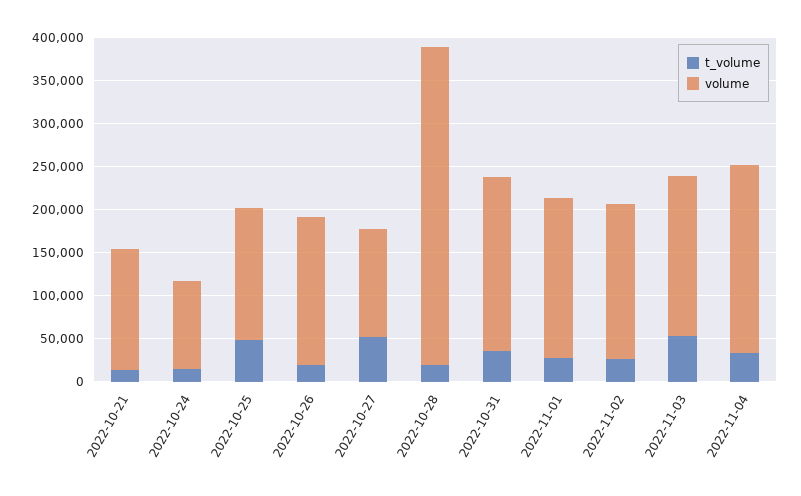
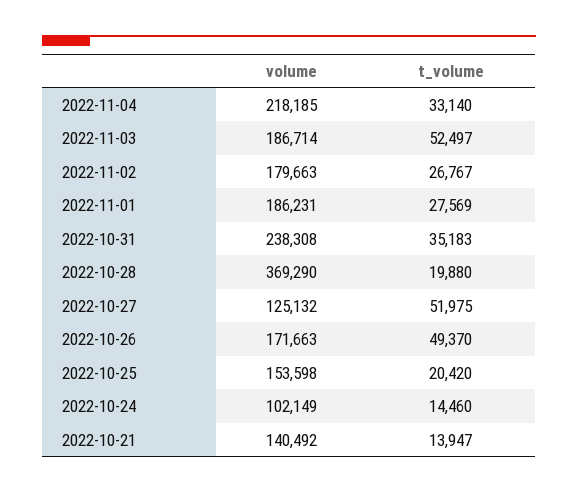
t_volume, 2022-10-25: 50000 -> 20420
t_volume, 2022-10-26: 20000 -> 49370
volume, 2022-10-31: 200000 -> 238308

